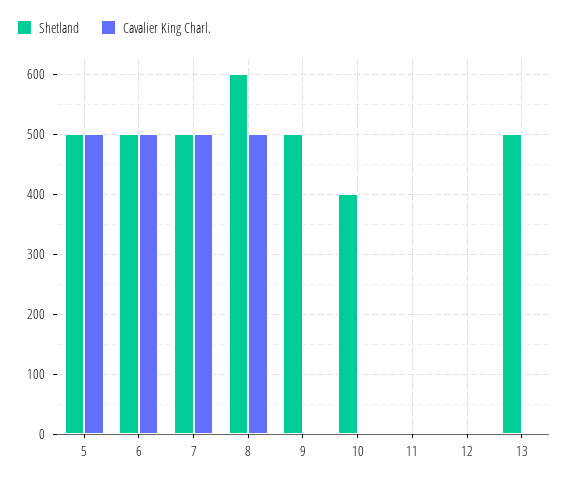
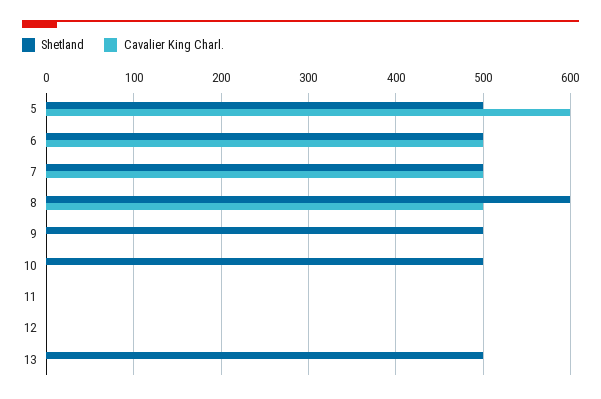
Cavalier King Charl., 5: 500 -> 600
Shetland, 10: 400 -> 500

